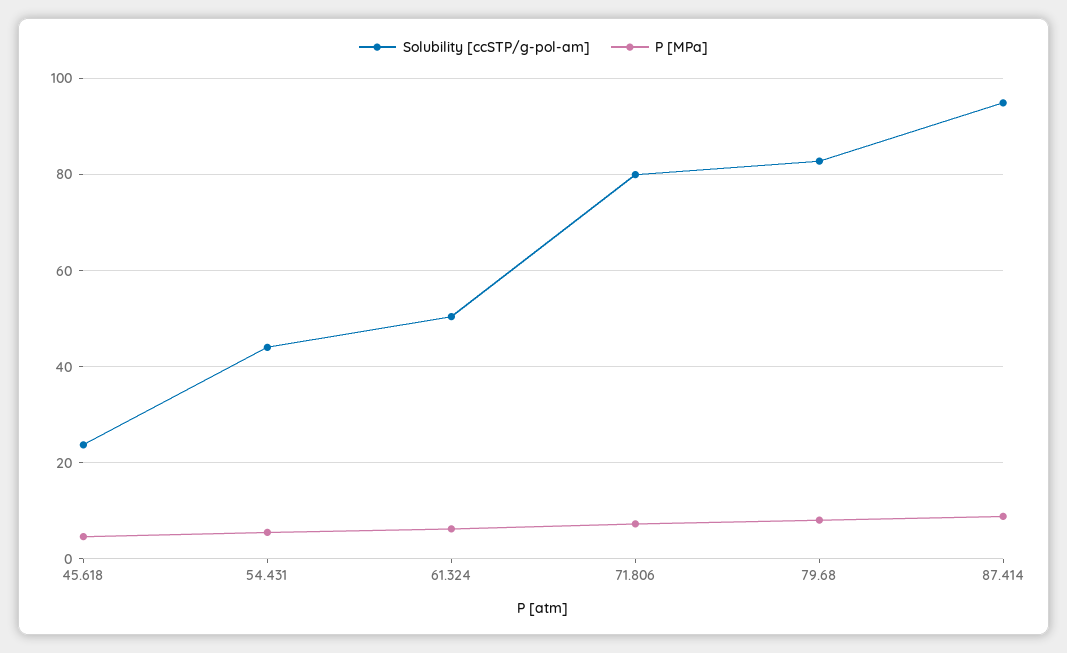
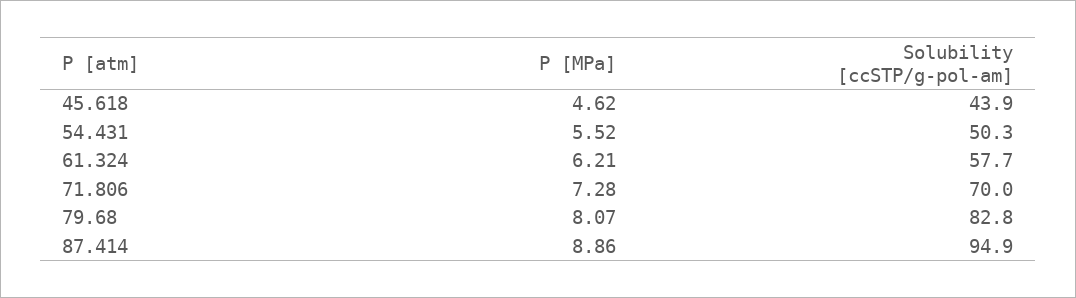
Solubility [ccSTP/g-pol-am], 45.618: 24 -> 43.9
Solubility [ccSTP/g-pol-am], 54.431: 44 -> 50.3
Solubility [ccSTP/g-pol-am], 61.324: 50 -> 57.7
Solubility [ccSTP/g-pol-am], 71.806: 80 -> 70

